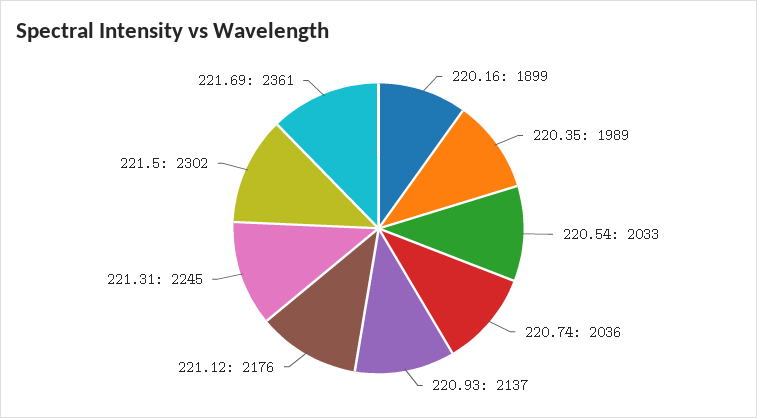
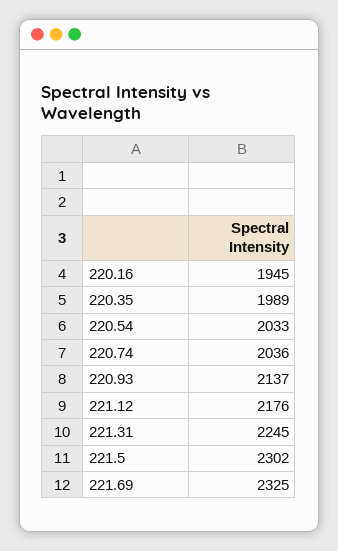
220.16: 1899 -> 1945
221.69: 2361 -> 2325

